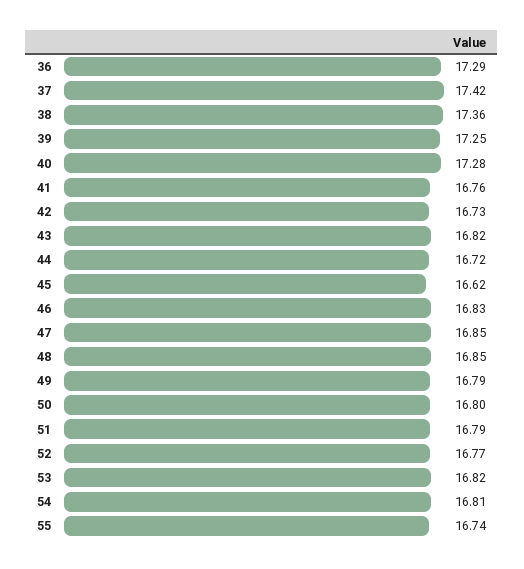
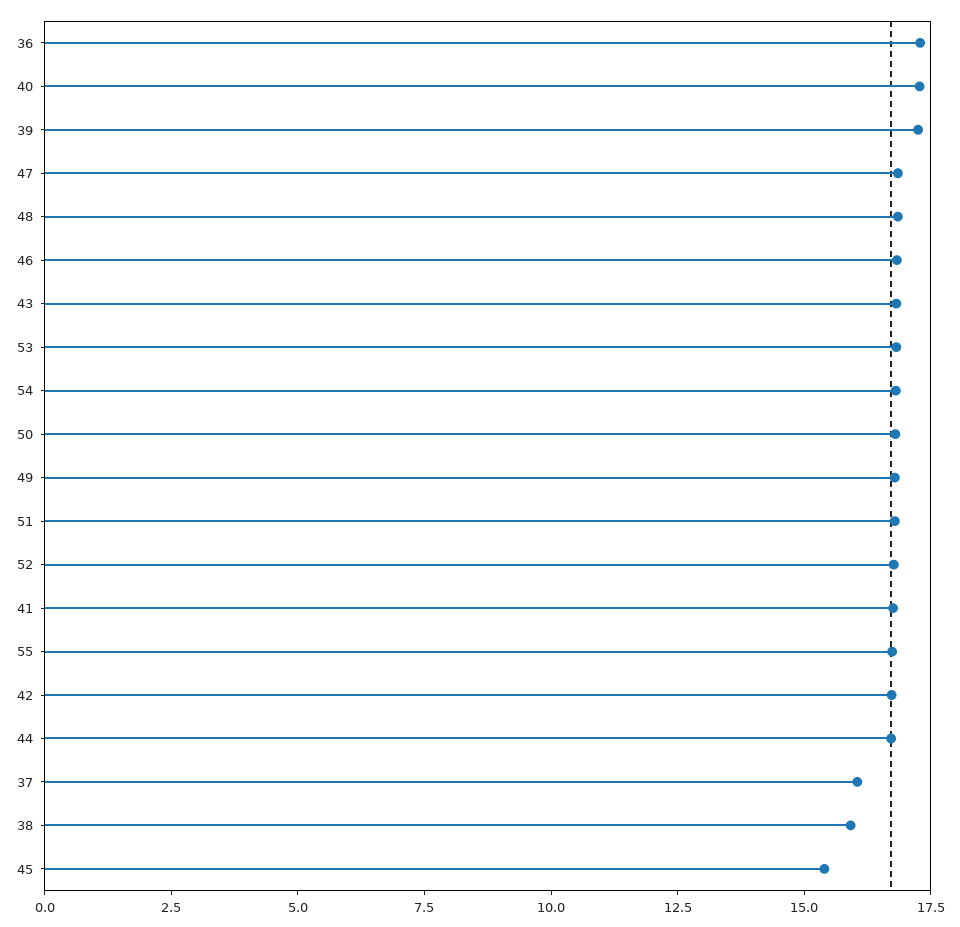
37: 17.42 -> 16
38: 17.36 -> 16
45: 16.62 -> 15.5

